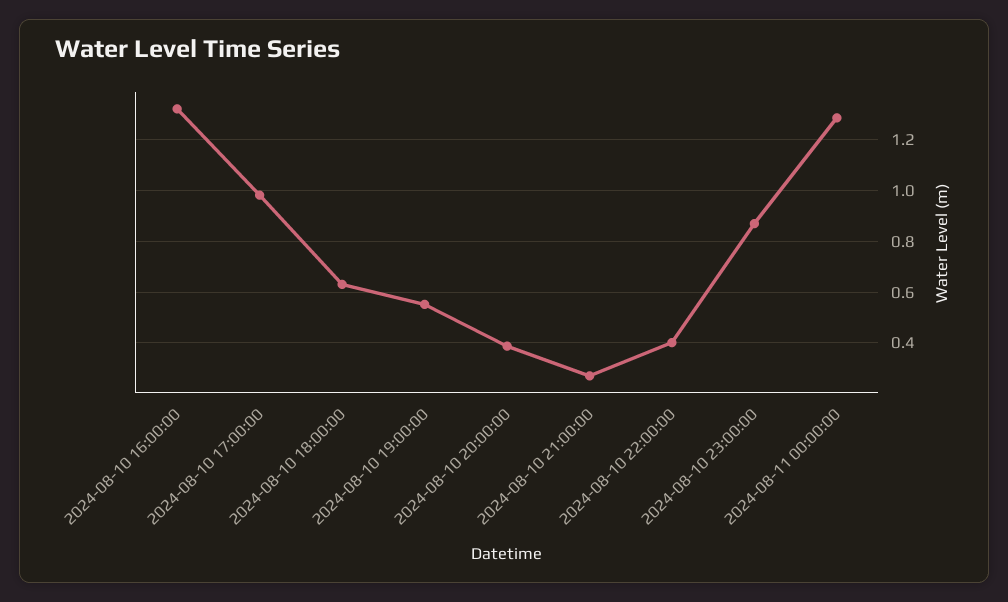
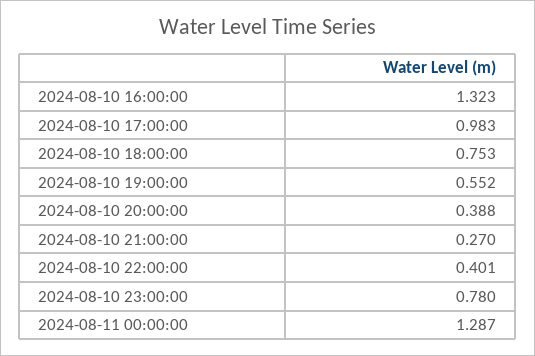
2024-08-10 18:00:00: 0.625 -> 0.753
2024-08-10 23:00:00: 0.875 -> 0.78

